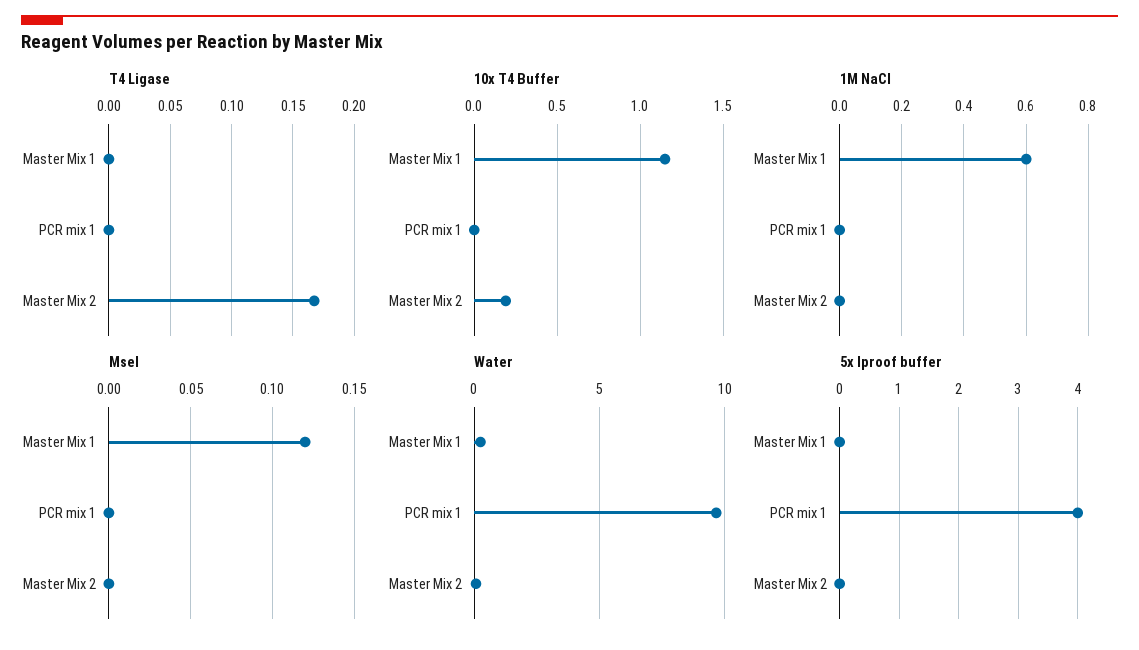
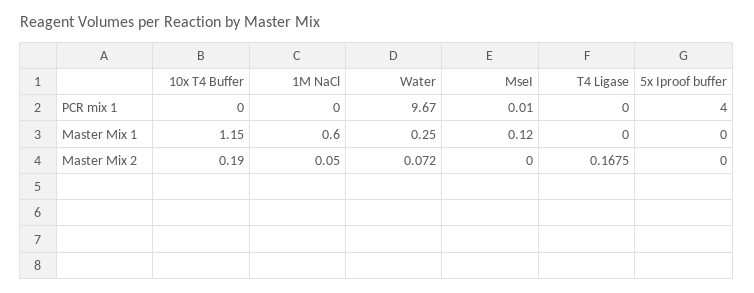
1M NaCl, Master Mix 2: 0 -> 0.05
MseI, PCR mix 1: 0 -> 0.01

